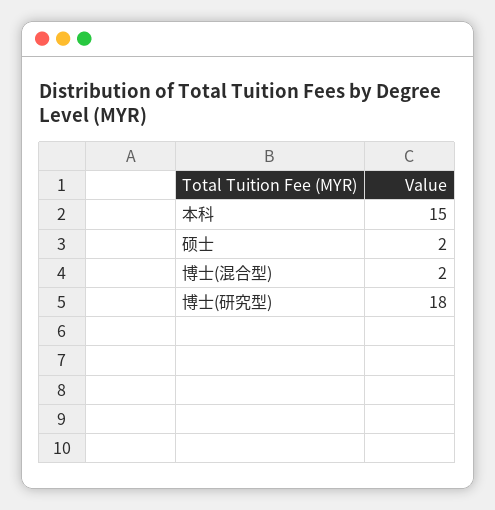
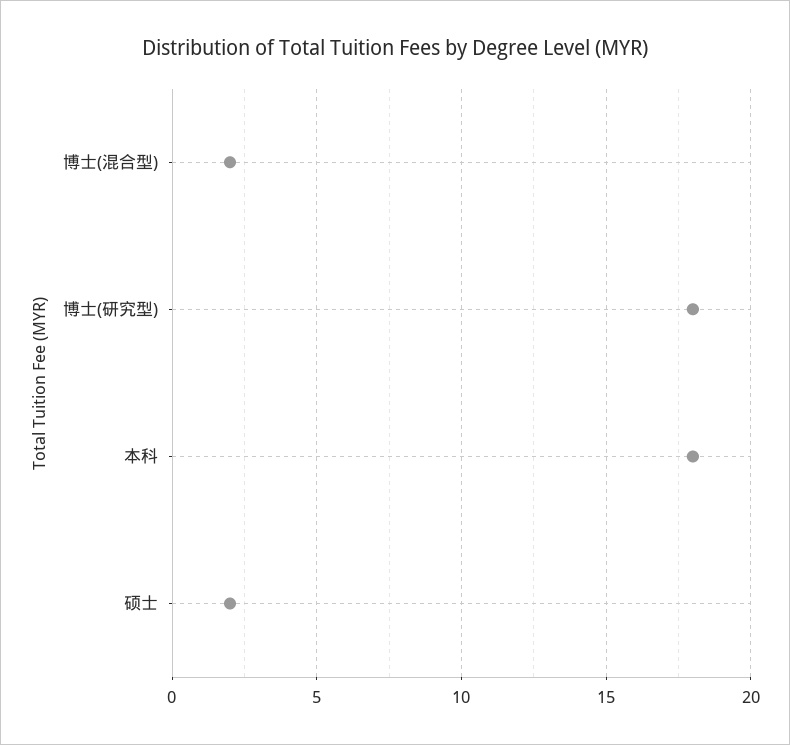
本科: 15 -> 18

